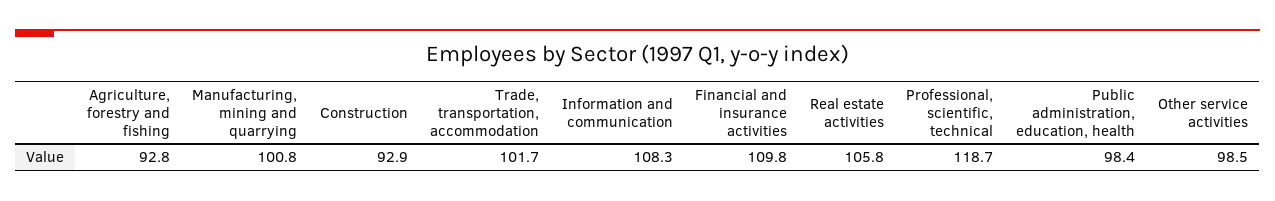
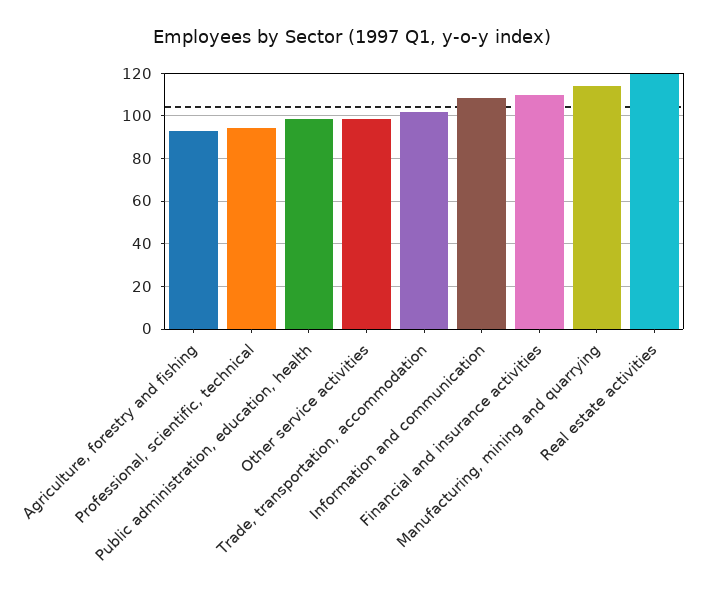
Manufacturing, mining and quarrying: 100.8 -> 115
Construction: 92.9 -> none
Real estate activities: 105.8 -> 120
Professional, scientific, technical: 118.7 -> 95

